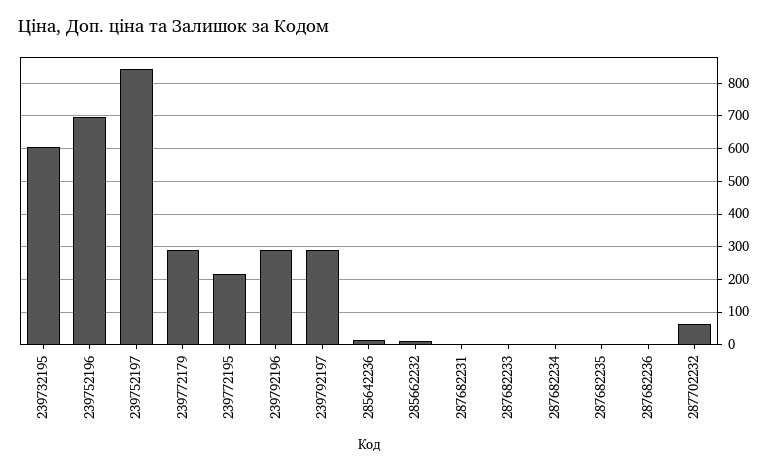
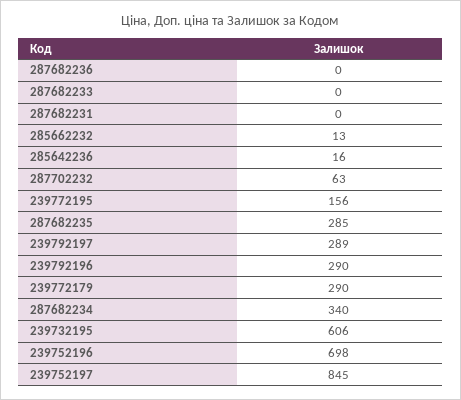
239772195: 220 -> 156
287682234: 0 -> 340
287682235: 0 -> 285

